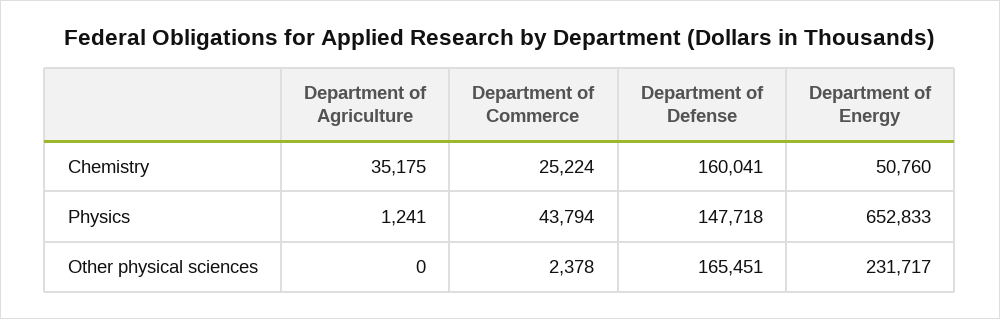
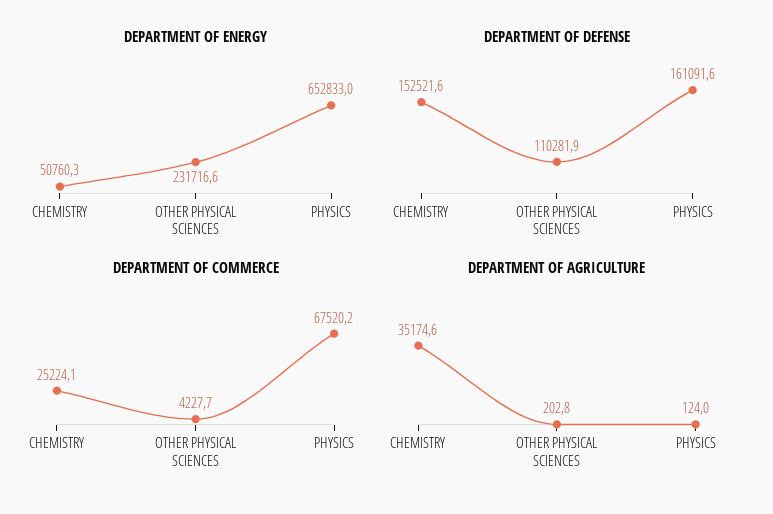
Department of Defense, Chemistry: 160041 -> 152521.6
Department of Agriculture, Physics: 1241 -> 124
Department of Commerce, Physics: 43794 -> 67520.2
Department of Defense, Physics: 147718 -> 161091.6
Department of Agriculture, Other physical sciences: 0 -> 202.8
Department of Commerce, Other physical sciences: 2378 -> 4227.7
Department of Defense, Other physical sciences: 165451 -> 110281.9

